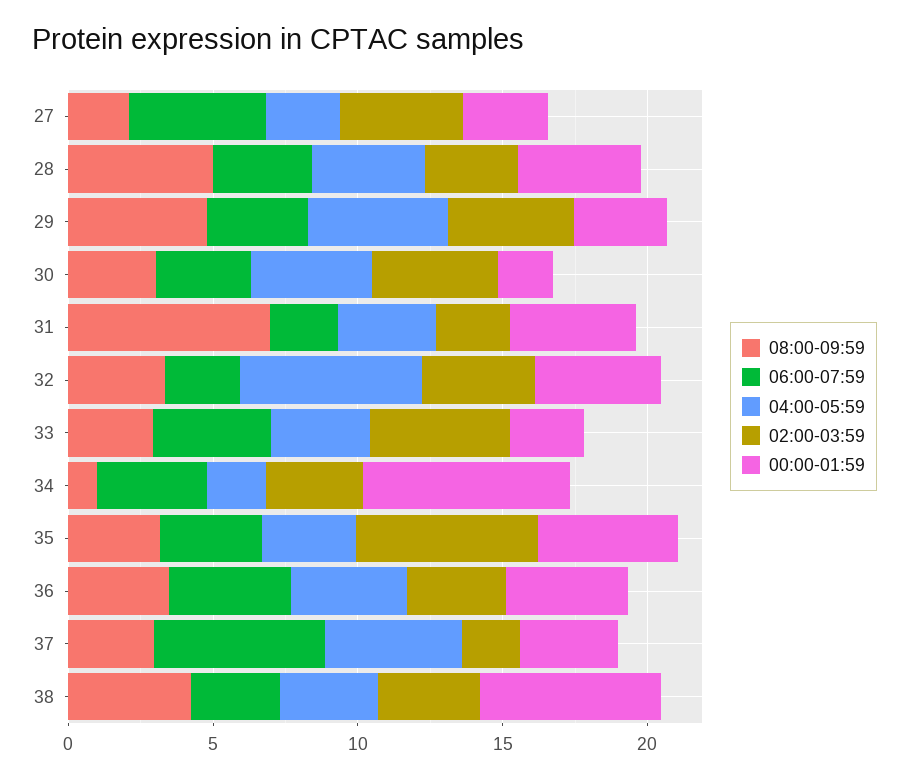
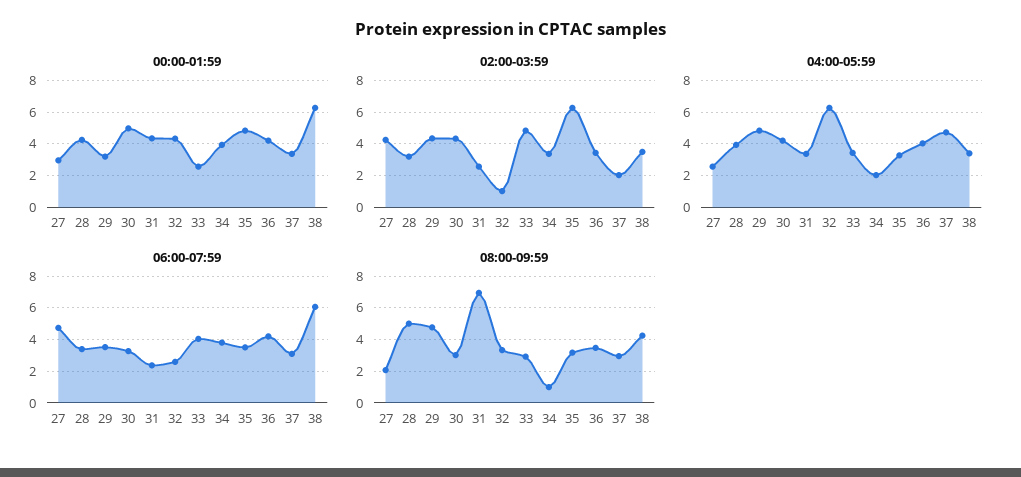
00:00-01:59, 30: 2 -> 5
02:00-03:59, 32: 4 -> 1
00:00-01:59, 34: 7 -> 4
06:00-07:59, 37: 6 -> 3
06:00-07:59, 38: 3 -> 6

